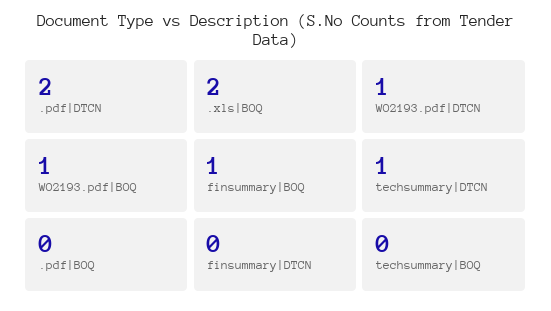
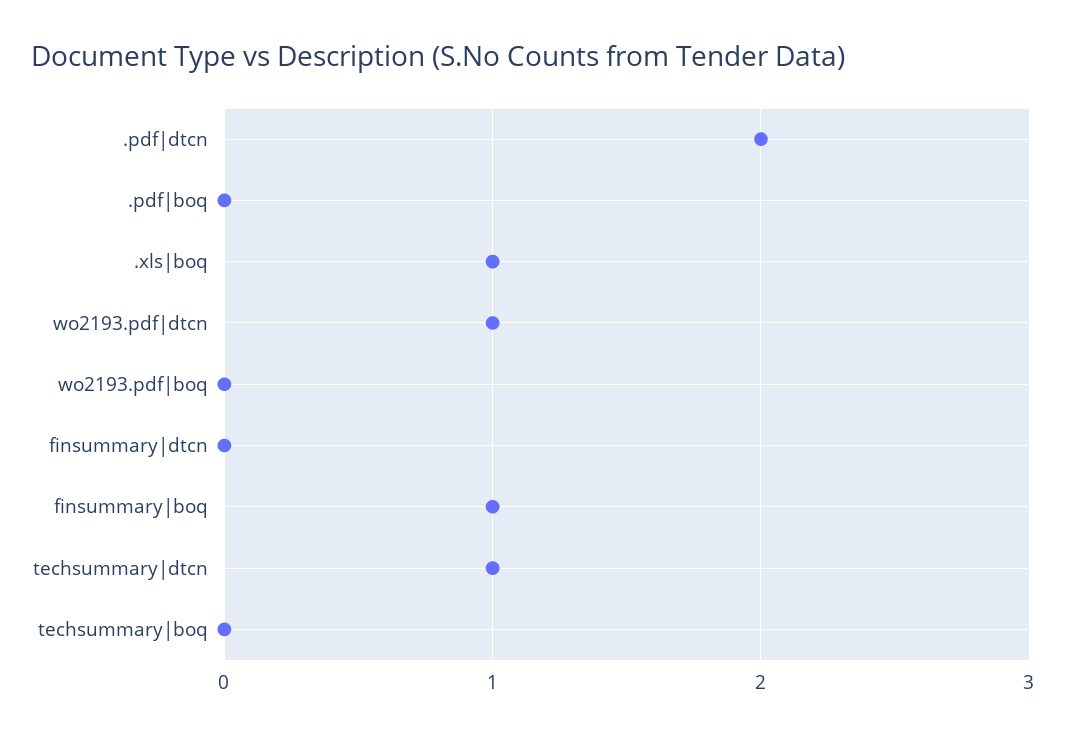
.xls|BOQ: 2 -> 1
WO2193.pdf|BOQ: 1 -> 0

